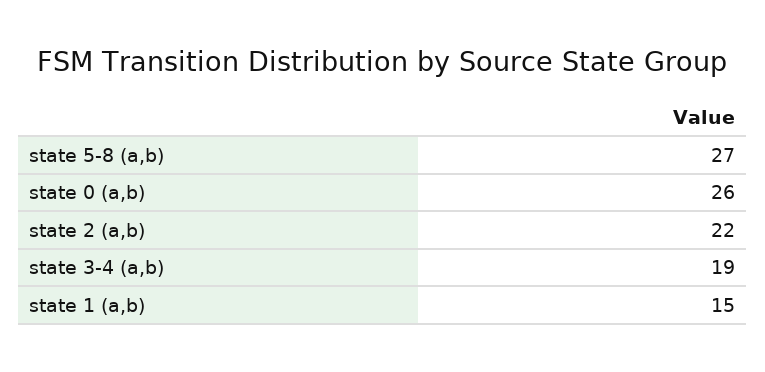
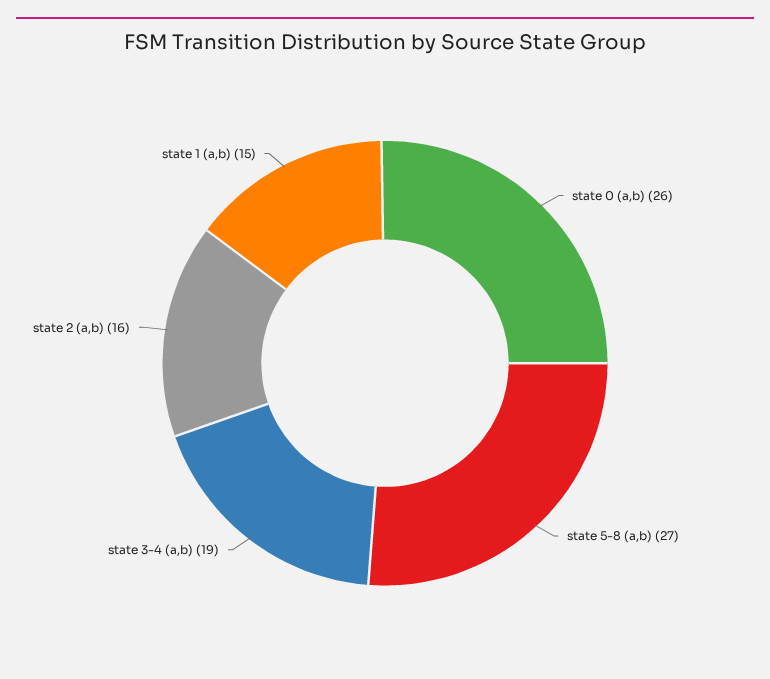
state 2 (a,b): 22 -> 16

